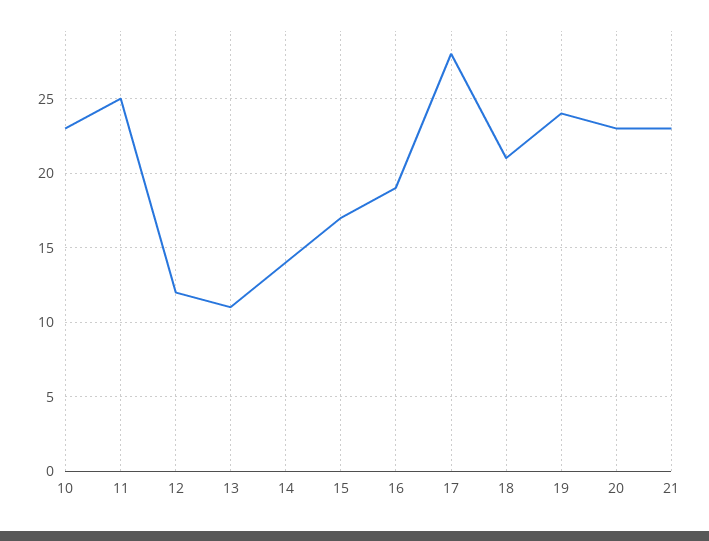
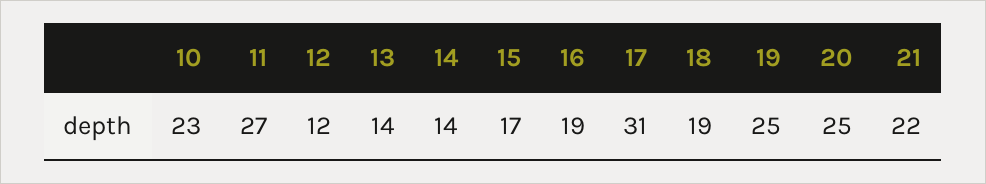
11: 25 -> 27
13: 11 -> 14
17: 28 -> 31
18: 21 -> 19
19: 24 -> 25
20: 23 -> 25
21: 23 -> 22

